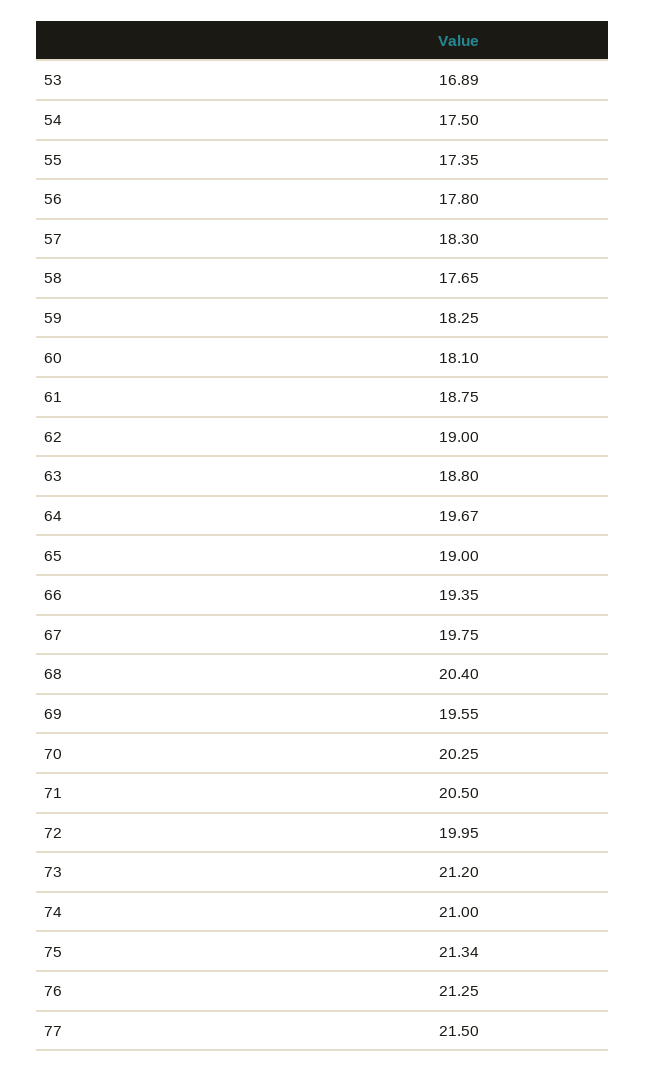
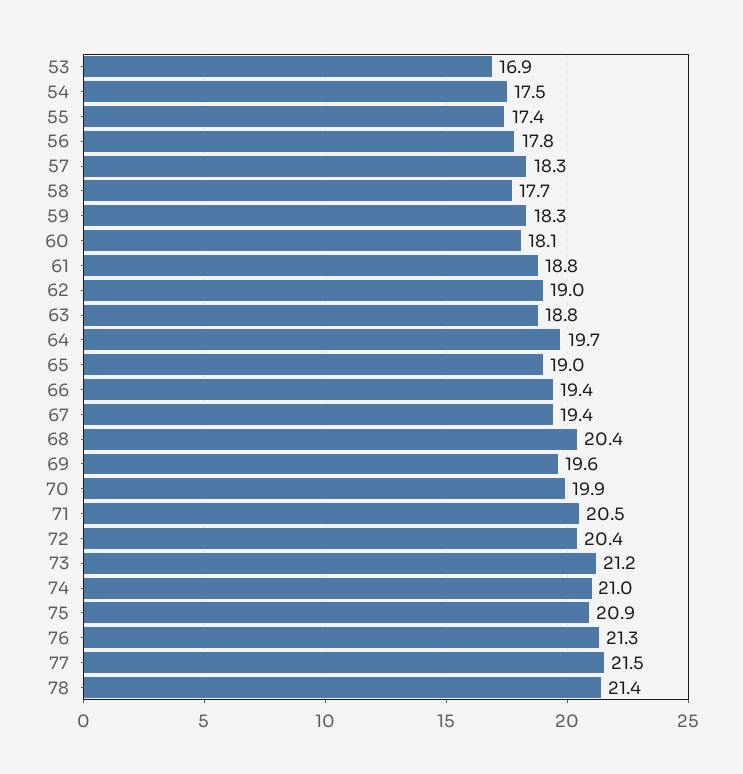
67: 19.75 -> 19.4
70: 20.25 -> 19.9
72: 19.95 -> 20.4
75: 21.34 -> 20.9
78: none -> 21.4

